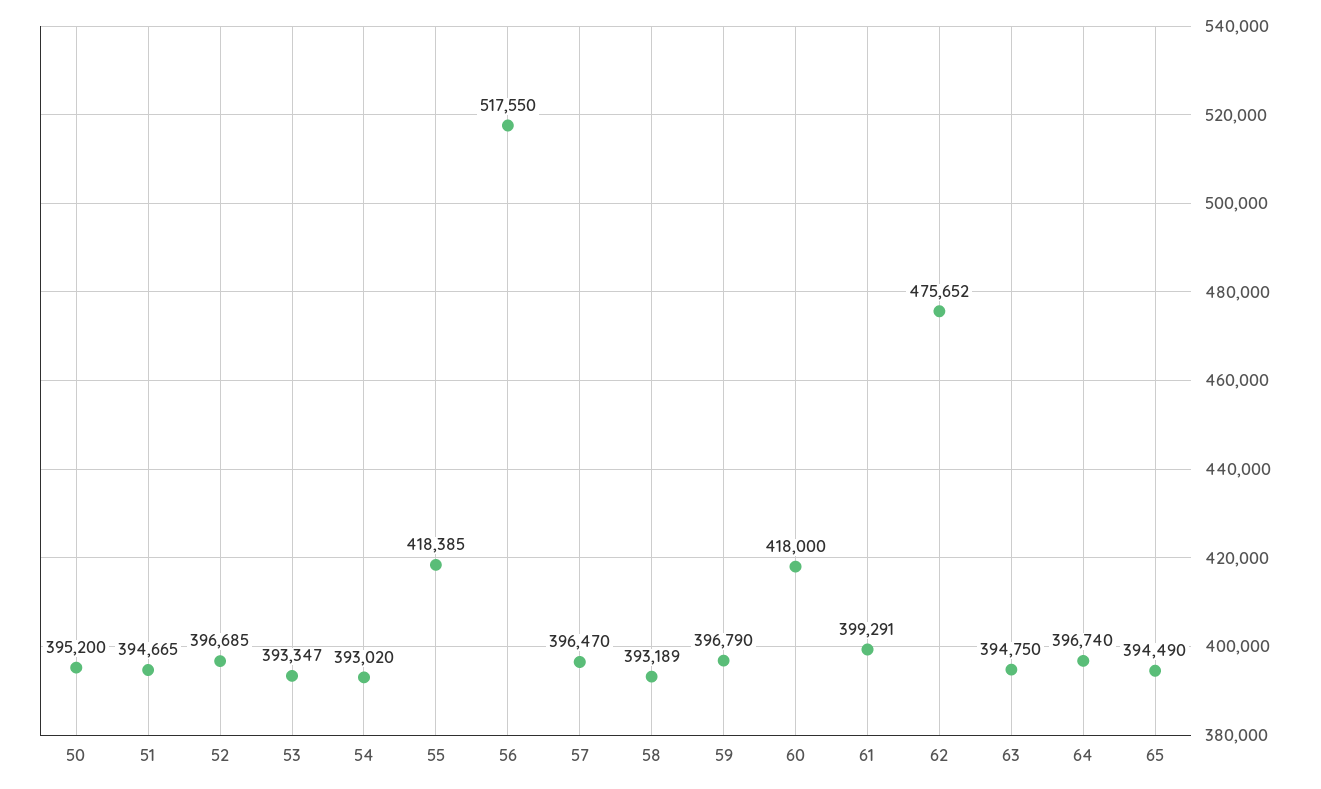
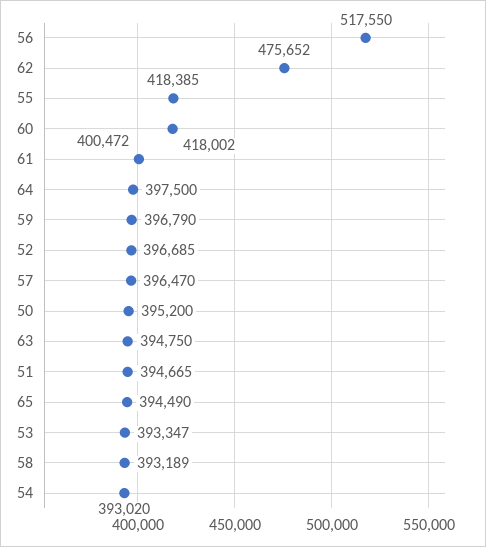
60: 418000 -> 418002
61: 399291 -> 400472
64: 396740 -> 397500

